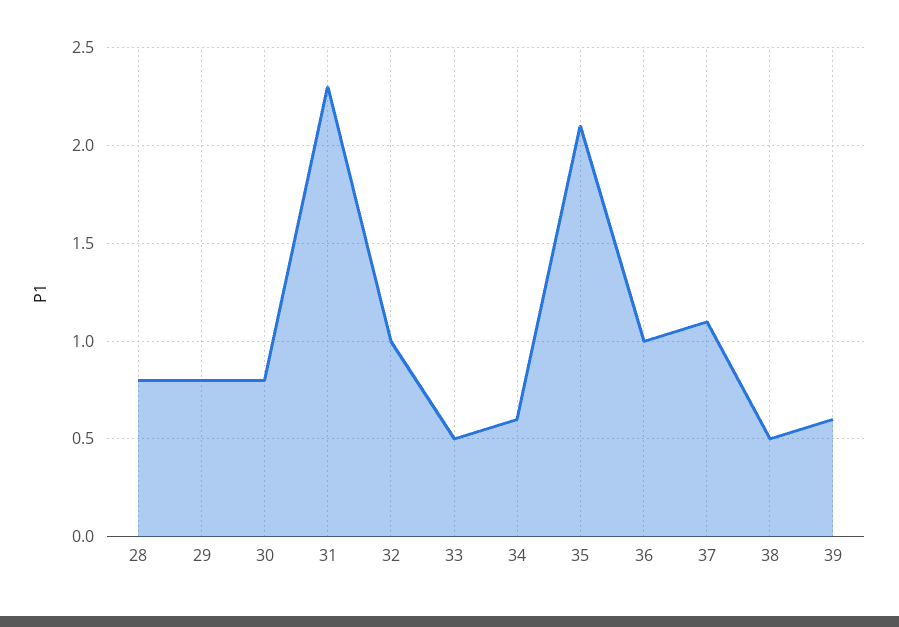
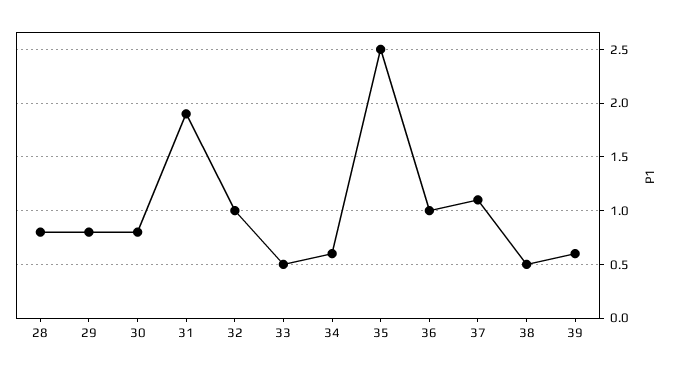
31: 2.3 -> 1.9
35: 2.1 -> 2.5

